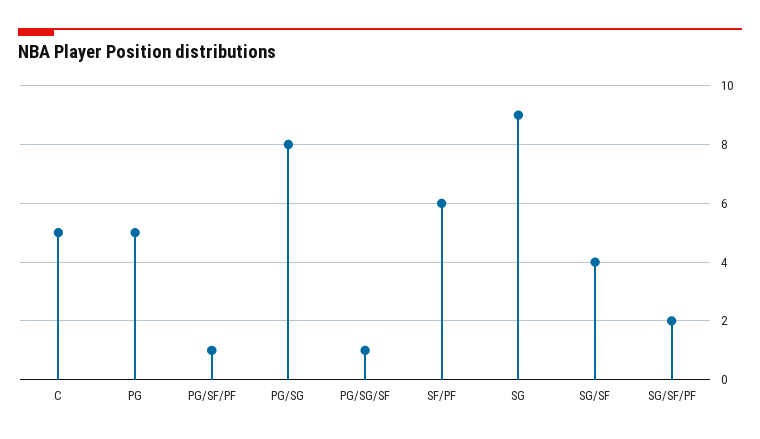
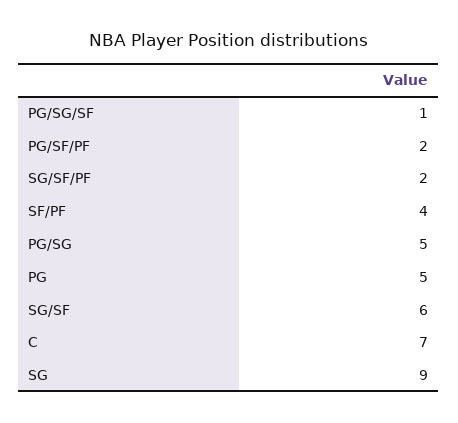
C: 5 -> 7
PG/SF/PF: 1 -> 2
PG/SG: 8 -> 5
SF/PF: 6 -> 4
SG/SF: 4 -> 6

